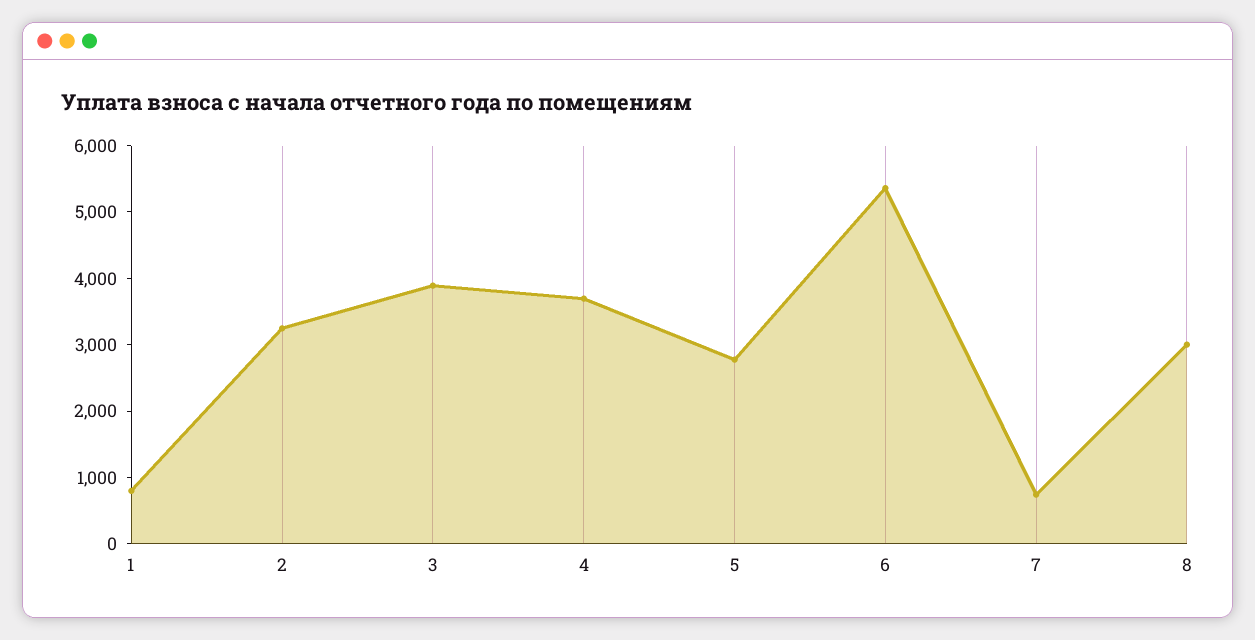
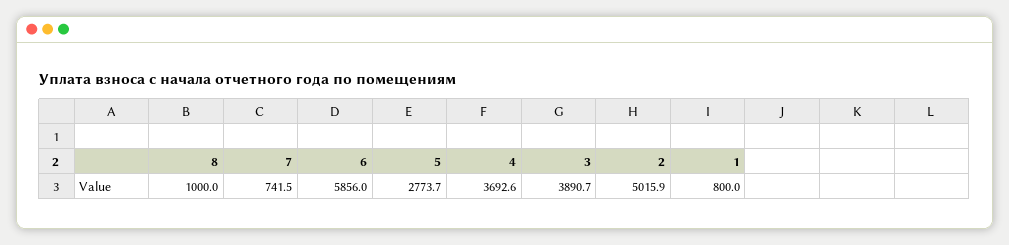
2: 3200 -> 5015.9
6: 5400 -> 5856
8: 3000 -> 1000

